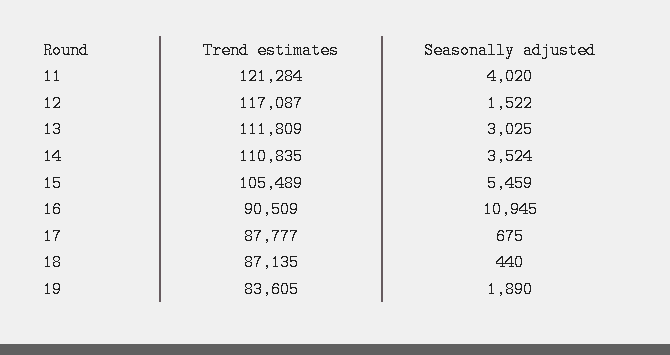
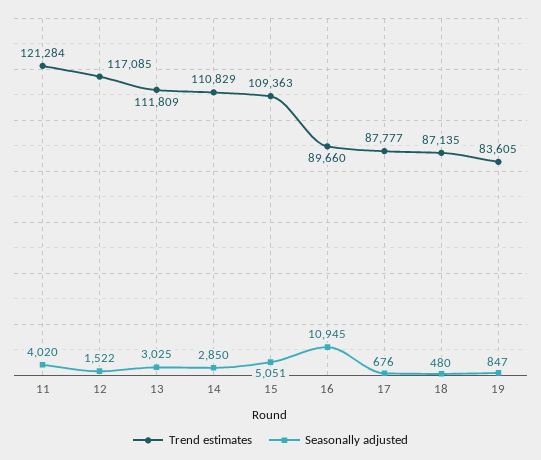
Trend estimates, 12: 117087 -> 117085
Trend estimates, 14: 110835 -> 110829
Seasonally adjusted, 14: 3524 -> 2850
Trend estimates, 15: 105489 -> 109363
Seasonally adjusted, 15: 5459 -> 5051
Trend estimates, 16: 90509 -> 89660
Seasonally adjusted, 17: 675 -> 676
Seasonally adjusted, 18: 440 -> 480
Seasonally adjusted, 19: 1890 -> 847

